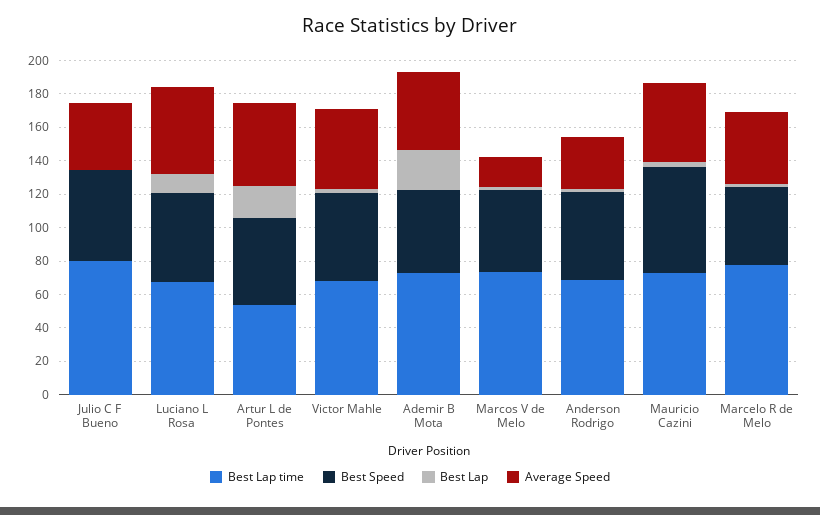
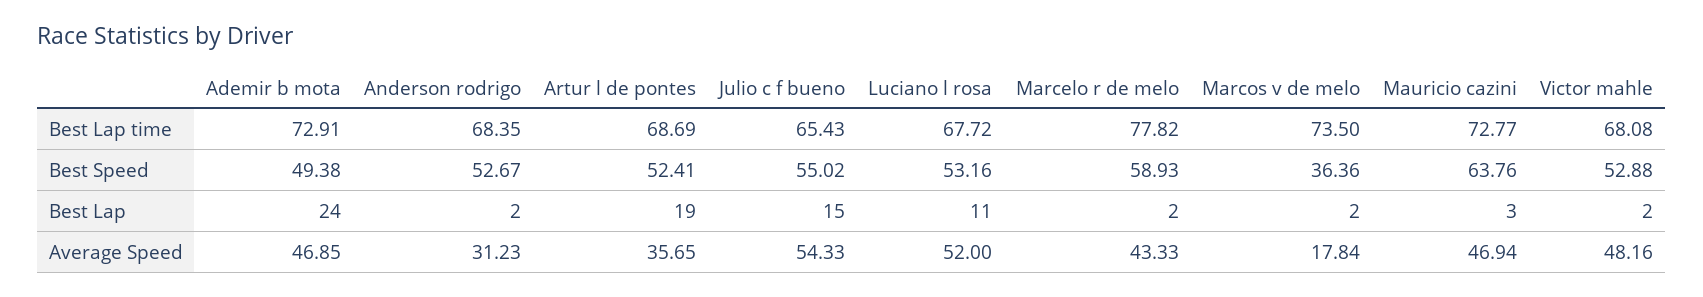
Best Lap time, Julio C F Bueno: 80 -> 65.43
Best Lap, Julio C F Bueno: 0 -> 15
Average Speed, Julio C F Bueno: 40 -> 54.33
Best Lap time, Artur L de Pontes: 55 -> 68.69
Average Speed, Artur L de Pontes: 50 -> 35.65
Best Speed, Marcos V de Melo: 50 -> 36.36
Best Speed, Marcelo R de Melo: 45 -> 58.93

